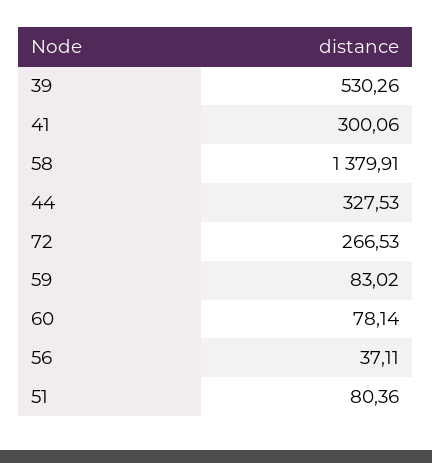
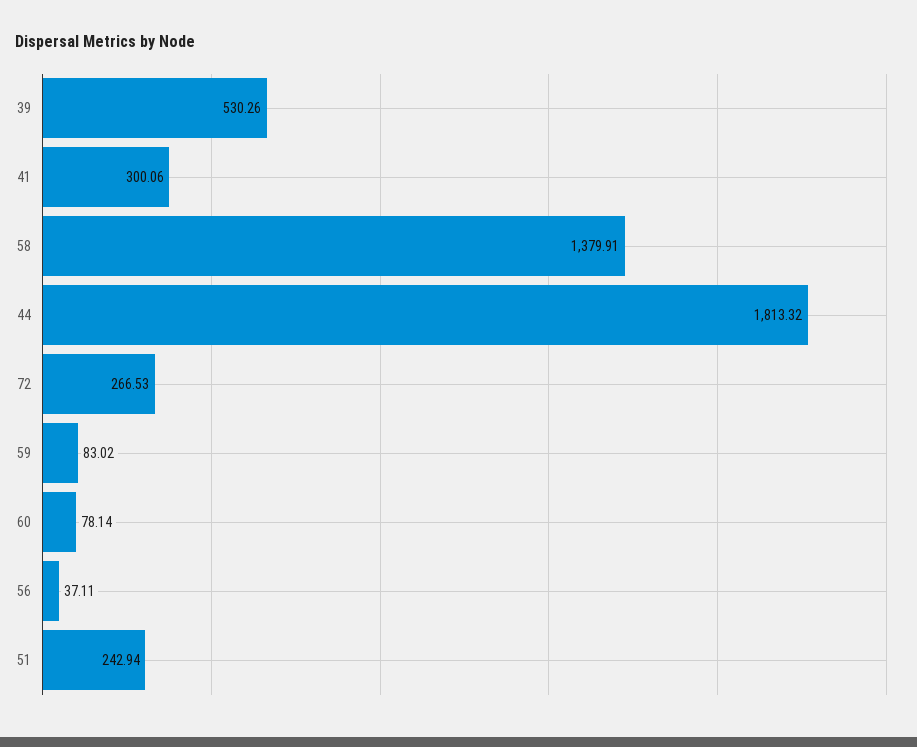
44: 327.53 -> 1813.32
51: 80.36 -> 242.94

